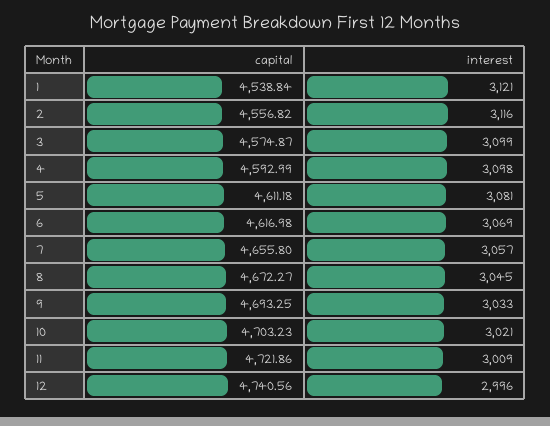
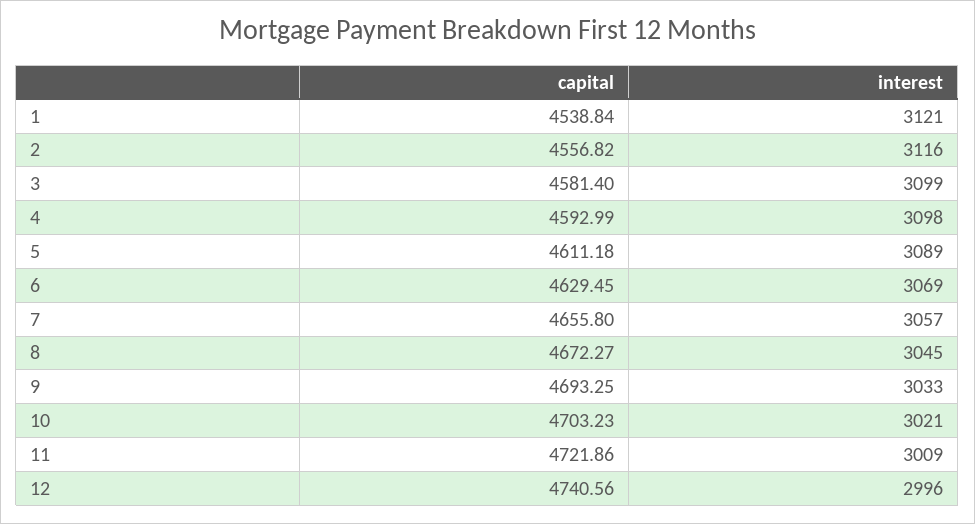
capital, 3: 4574.87 -> 4581.4
interest, 5: 3081 -> 3089
capital, 6: 4616.98 -> 4629.45

